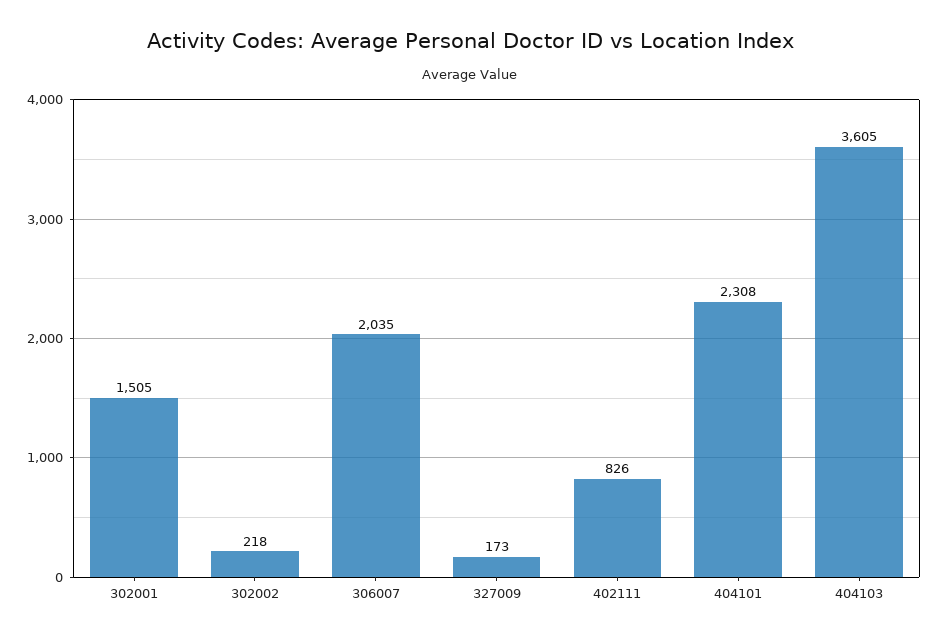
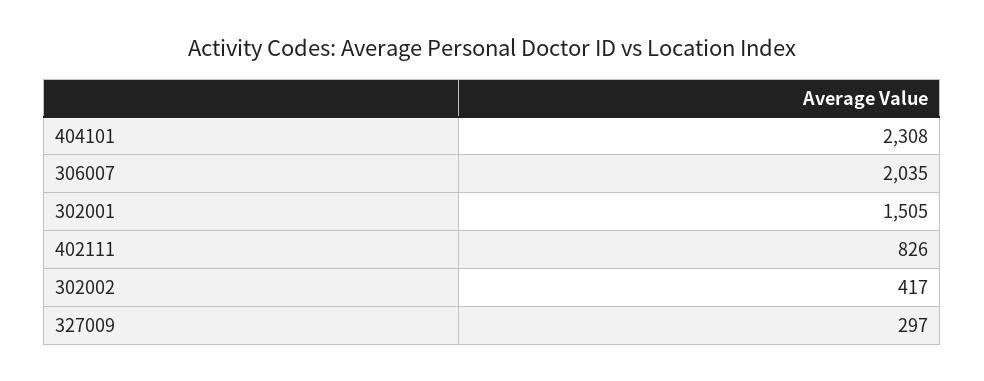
302002: 218 -> 417
327009: 173 -> 297
404103: 3605 -> none

